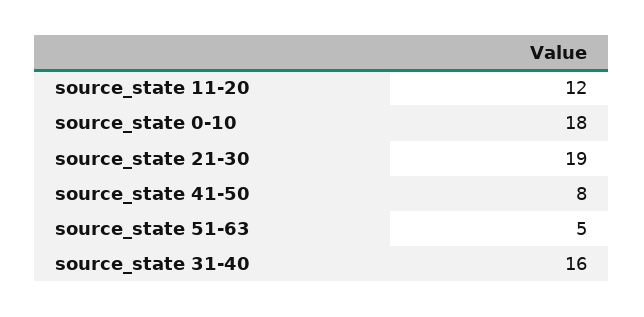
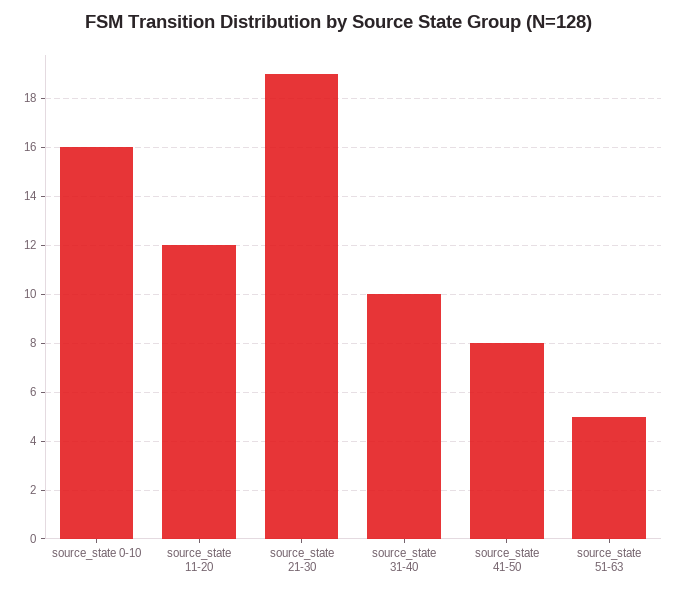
source_state 0-10: 18 -> 16
source_state 31-40: 16 -> 10

